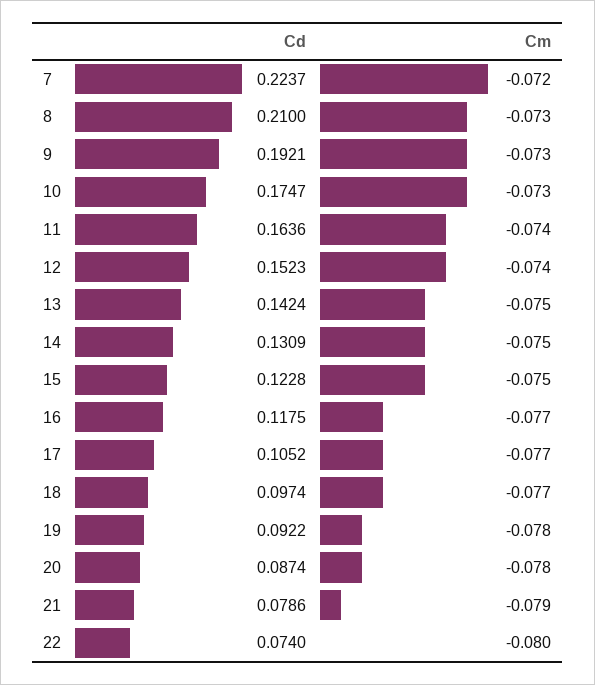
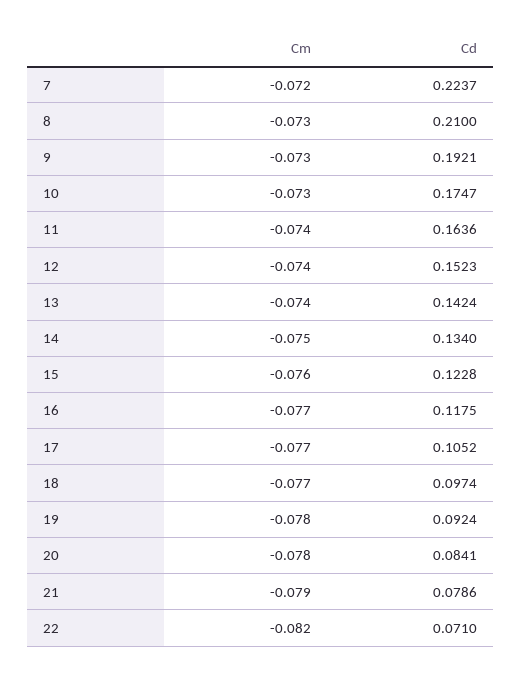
Cm, 13: -0.075 -> -0.074
Cd, 14: 0.1309 -> 0.134
Cm, 15: -0.075 -> -0.076
Cd, 19: 0.0922 -> 0.0924
Cd, 20: 0.0874 -> 0.0841
Cd, 22: 0.074 -> 0.071
Cm, 22: -0.08 -> -0.082

